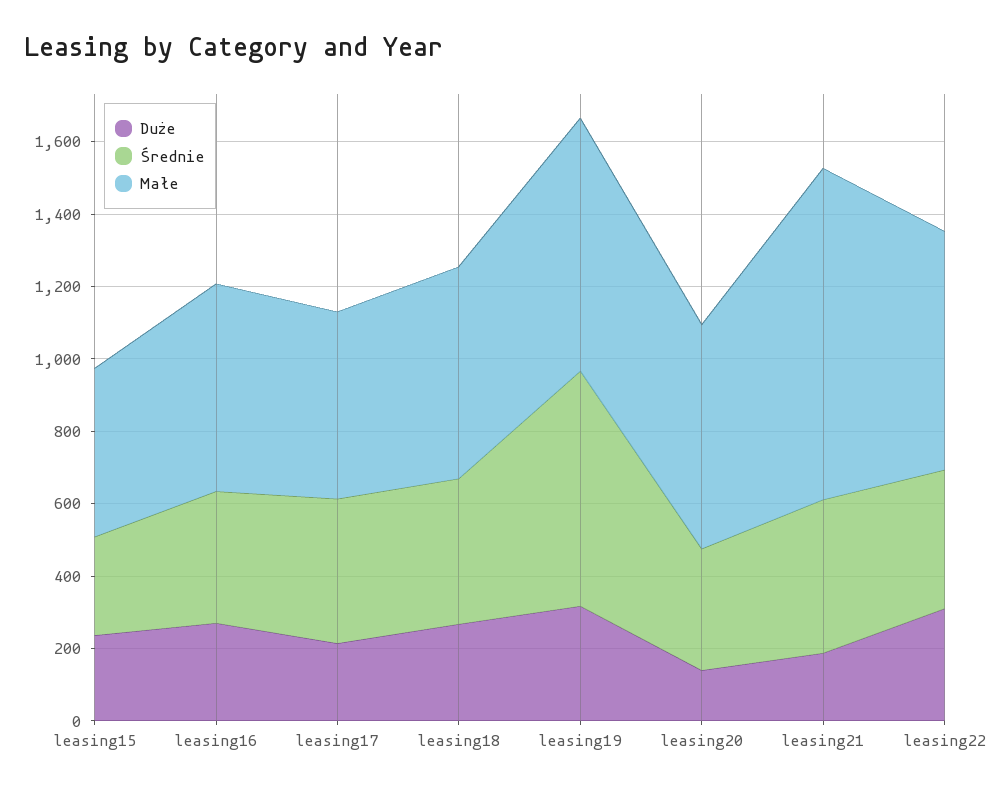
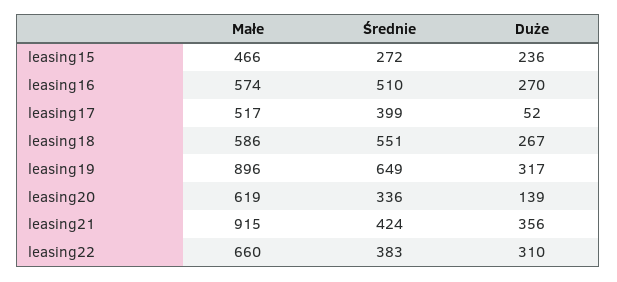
Średnie, leasing16: 350 -> 510
Duże, leasing17: 200 -> 52
Średnie, leasing18: 400 -> 551
Małe, leasing19: 700 -> 896
Duże, leasing21: 200 -> 356

